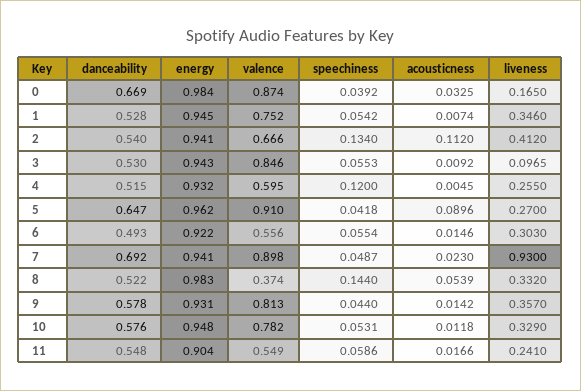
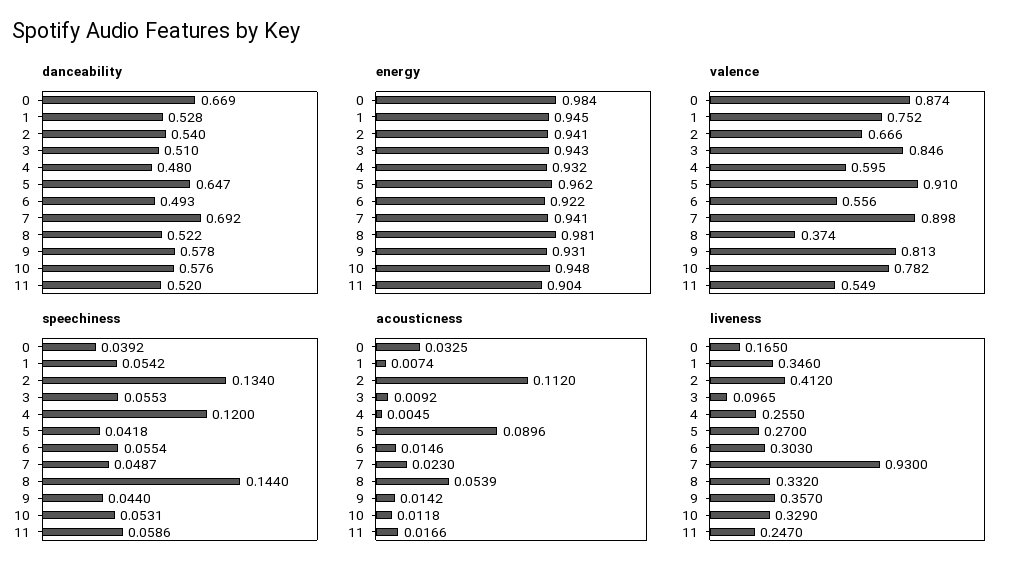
danceability, 3: 0.53 -> 0.51
danceability, 4: 0.515 -> 0.48
energy, 8: 0.983 -> 0.981
danceability, 11: 0.548 -> 0.52
liveness, 11: 0.241 -> 0.247

